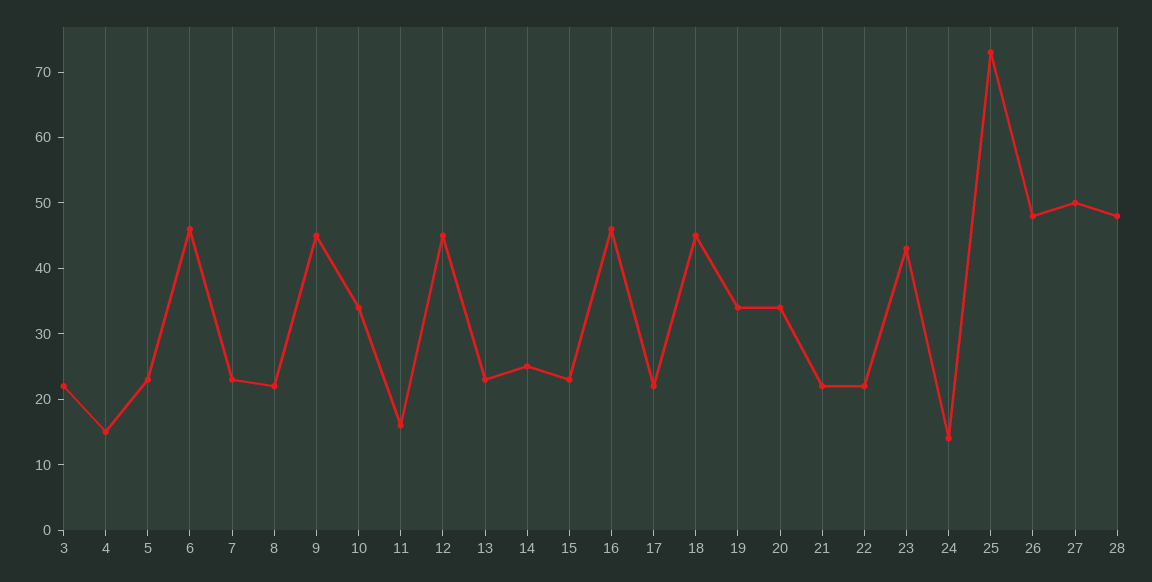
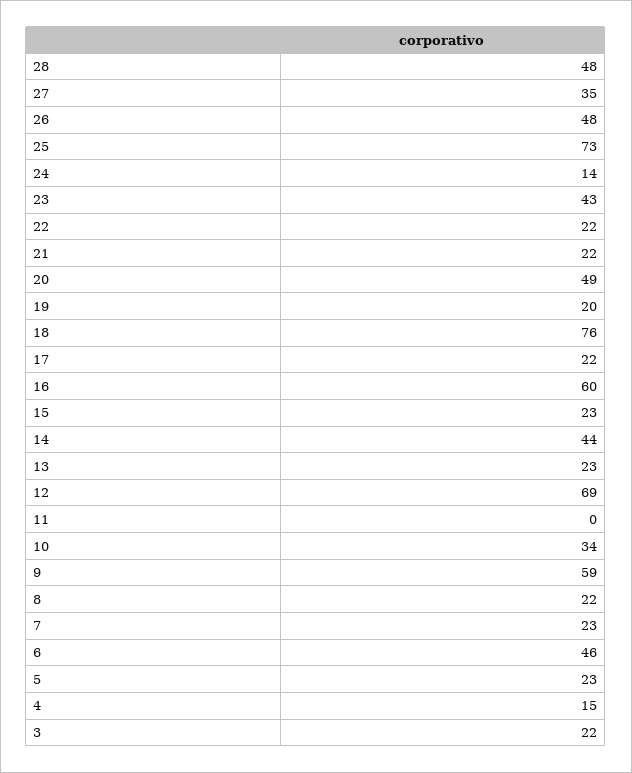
9: 45 -> 59
11: 15 -> 0
12: 45 -> 69
14: 25 -> 44
16: 45 -> 60
18: 45 -> 76
19: 35 -> 20
20: 35 -> 49
27: 50 -> 35

